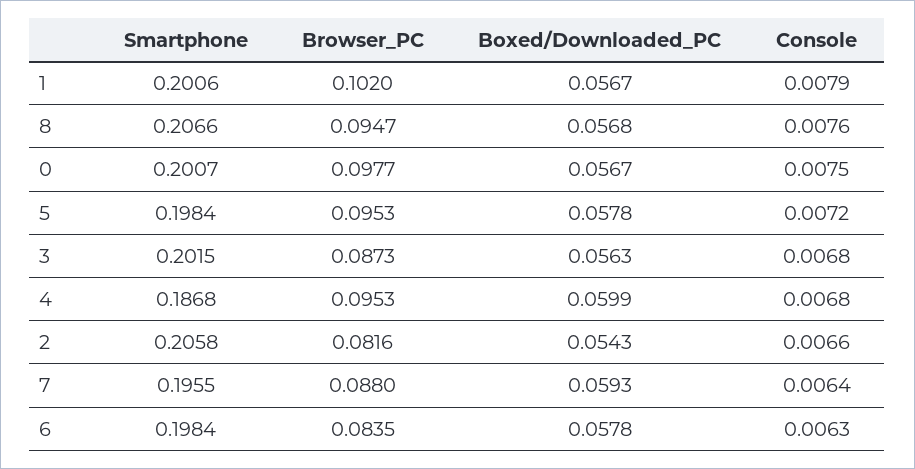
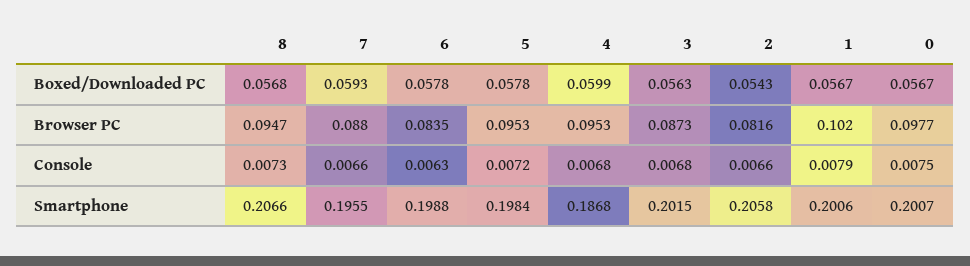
Console, 8: 0.0076 -> 0.0073
Console, 7: 0.0064 -> 0.0066
Smartphone, 6: 0.1984 -> 0.1988

